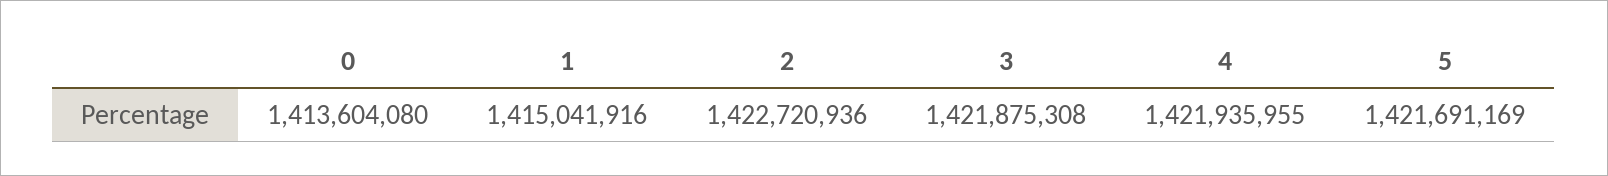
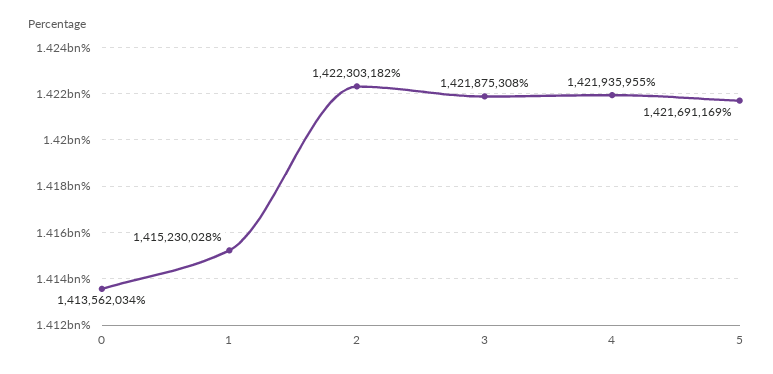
0: 1413604080 -> 1413562034
1: 1415041916 -> 1415230028
2: 1422720936 -> 1422303182

